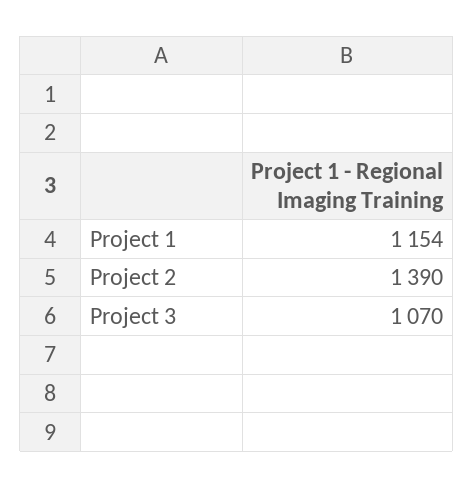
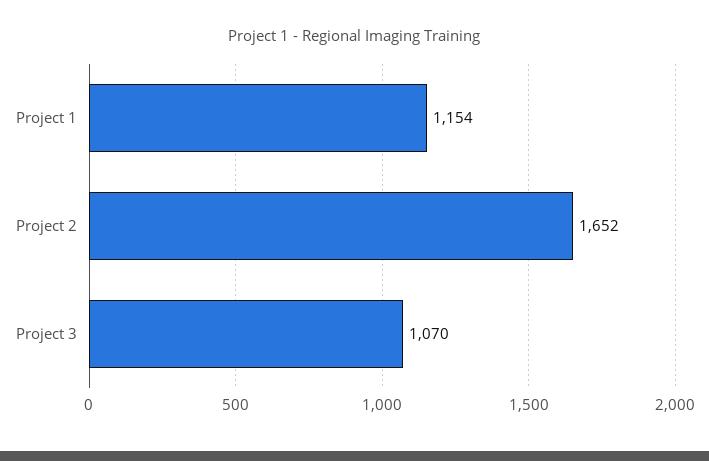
Project 2: 1390 -> 1652

